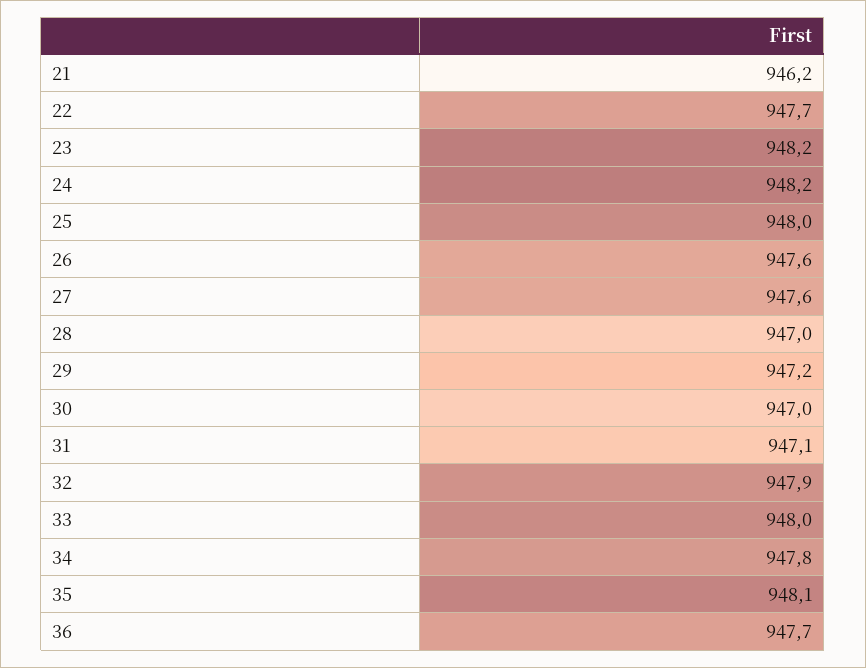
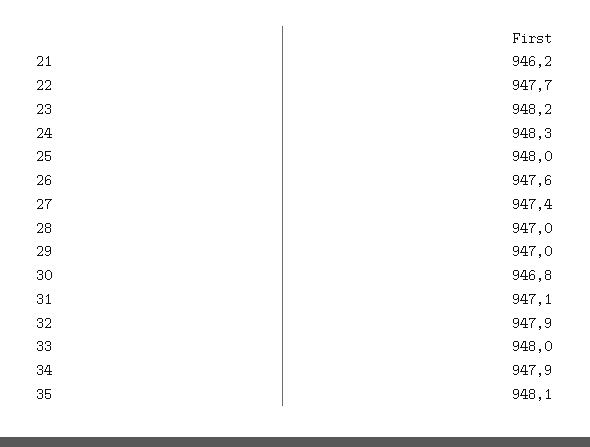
24: 948.2 -> 948.3
27: 947.6 -> 947.4
29: 947.2 -> 947
30: 947 -> 946.8
34: 947.8 -> 947.9
36: 947.7 -> none

